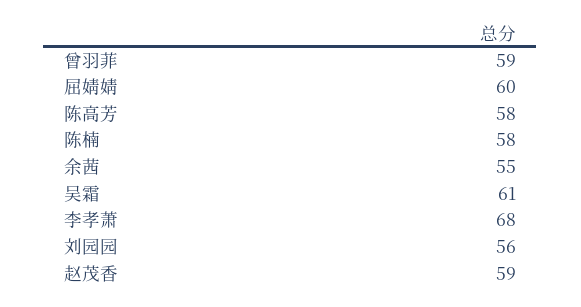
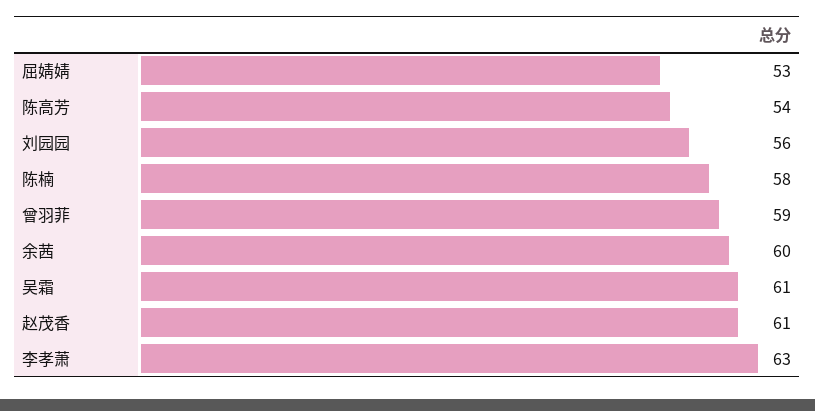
屈婧婧: 60 -> 53
陈高芳: 58 -> 54
余茜: 55 -> 60
李孝萧: 68 -> 63
赵茂香: 59 -> 61

